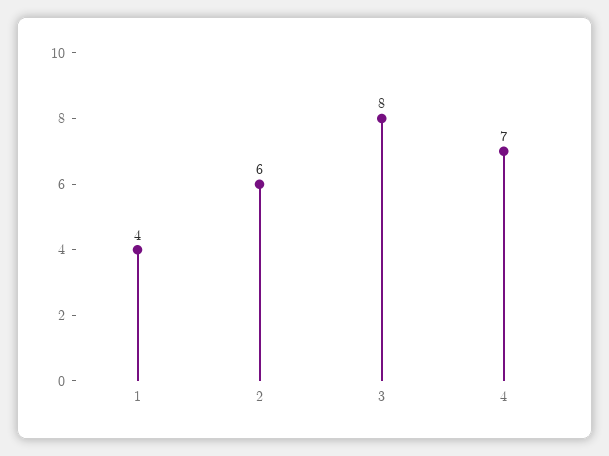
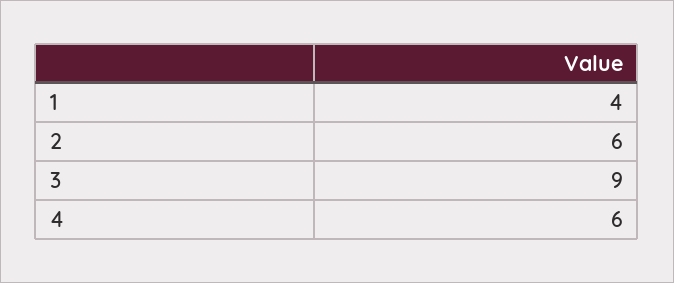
3: 8 -> 9
4: 7 -> 6

